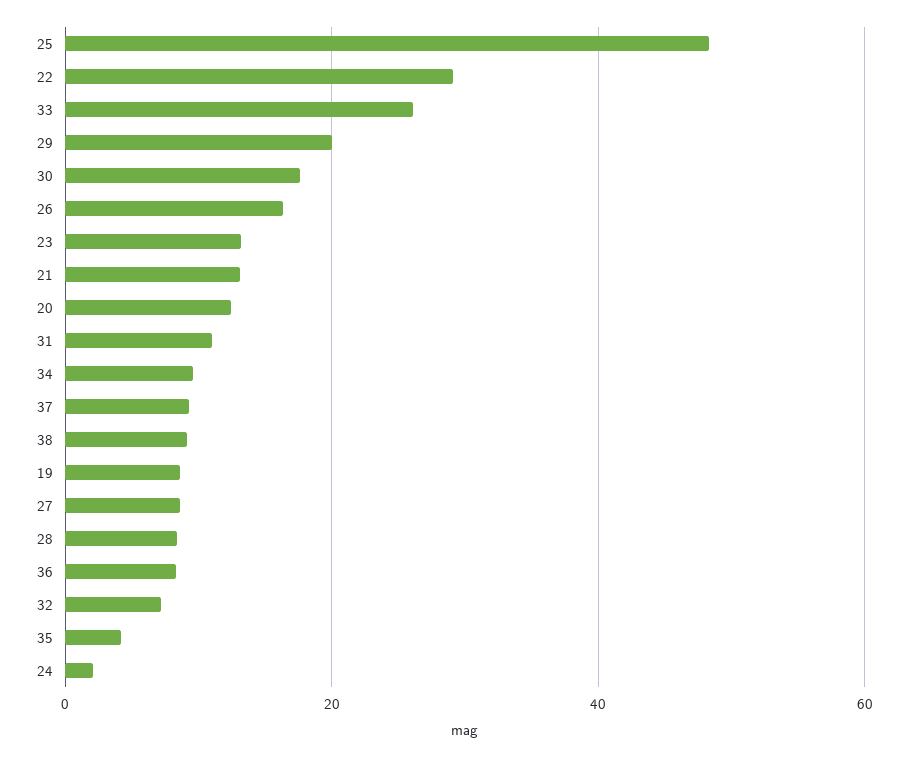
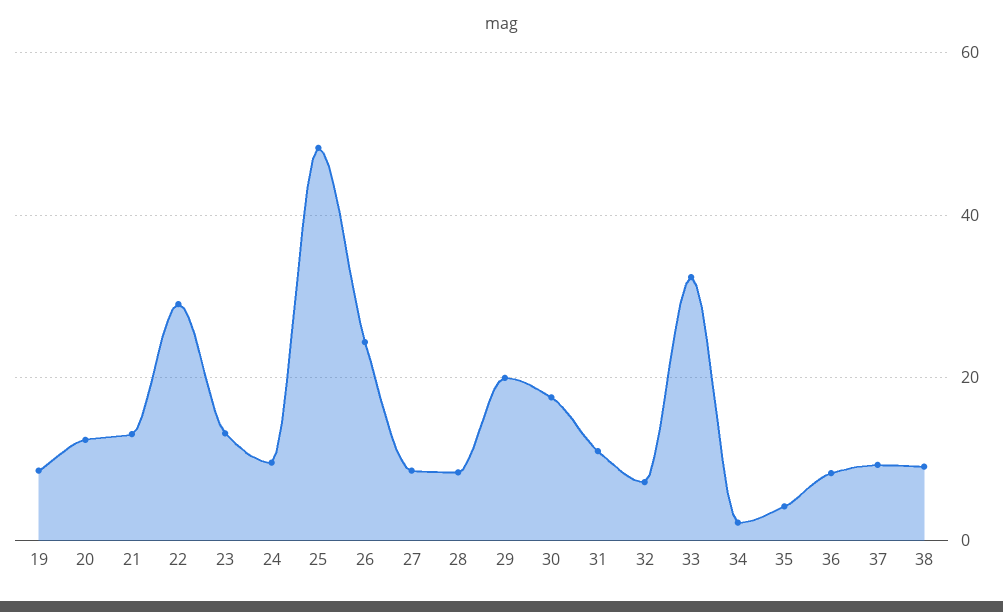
33: 26 -> 32
26: 16 -> 24
34: 10 -> 2
24: 2 -> 10

